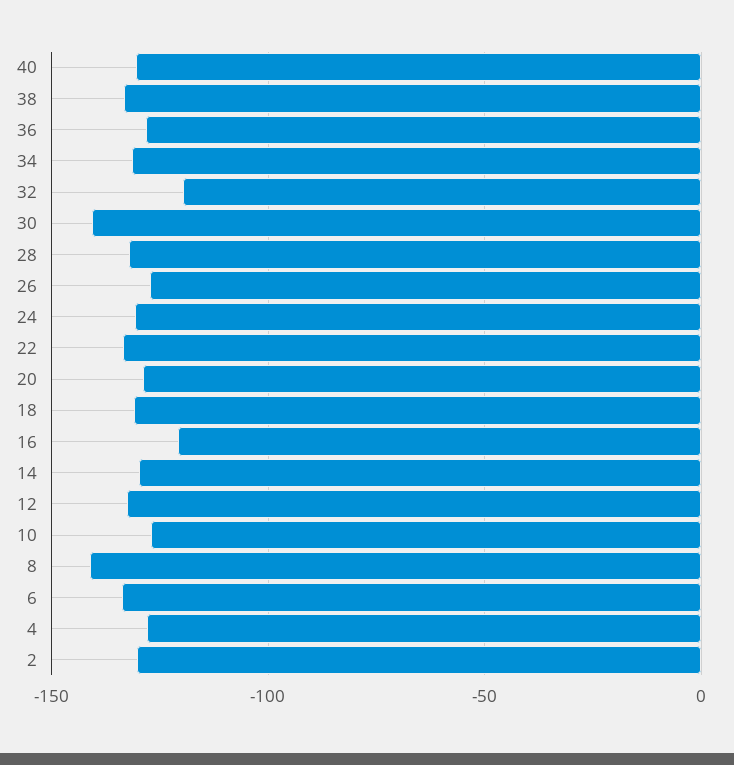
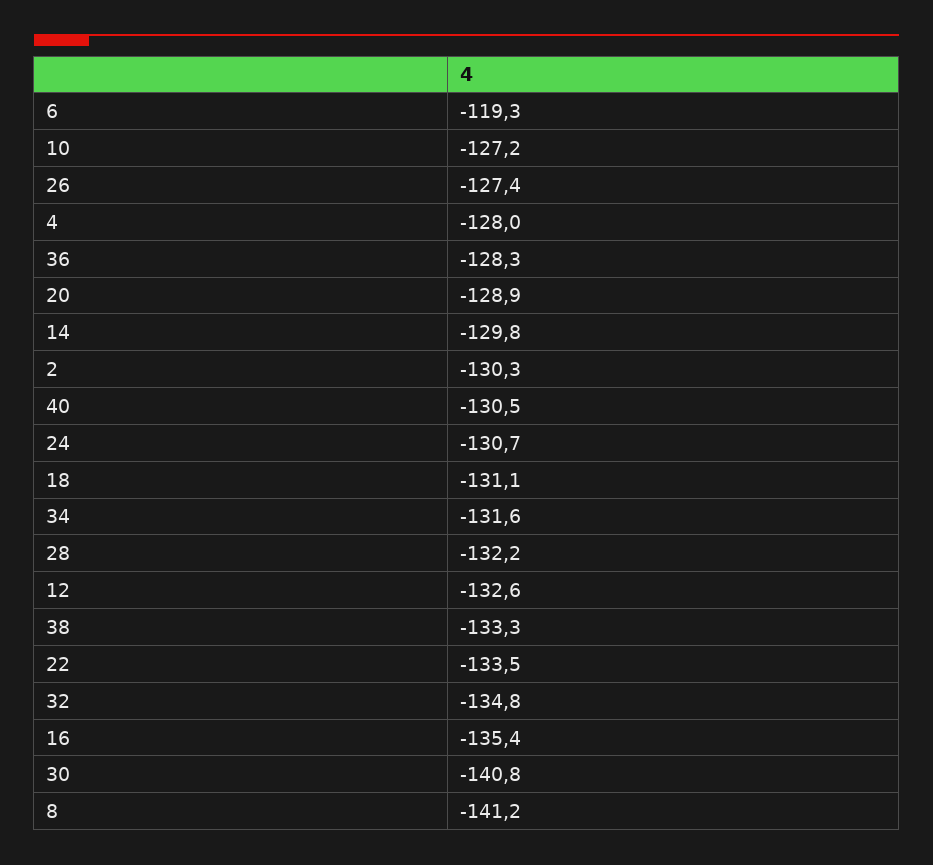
32: -120 -> -134.8
16: -120 -> -135.4
6: -135 -> -119.3

